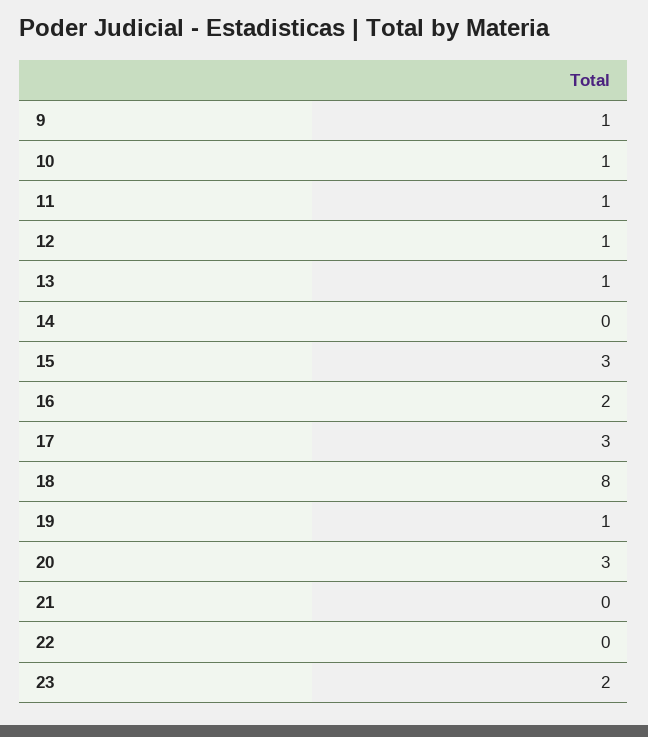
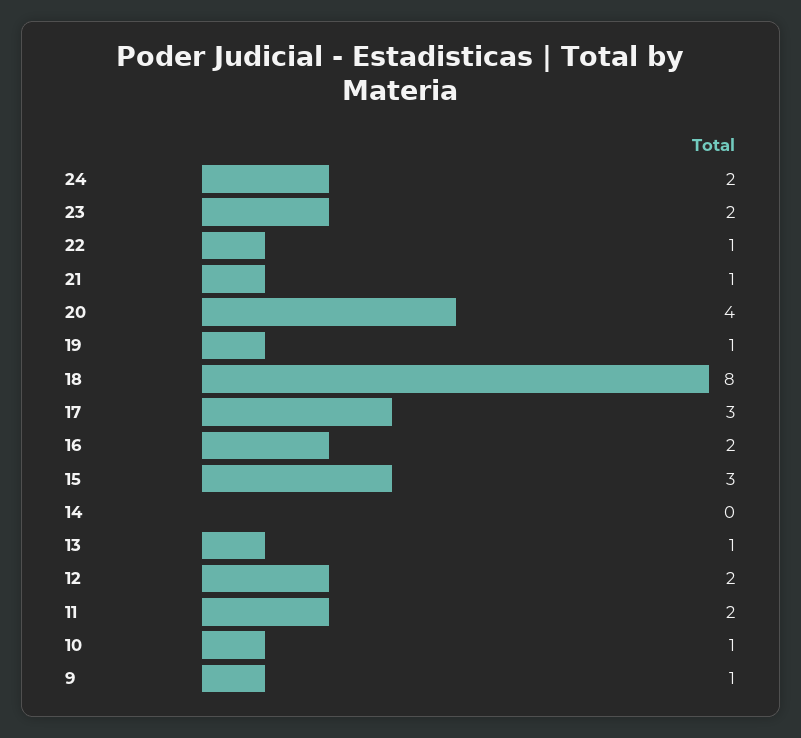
11: 1 -> 2
12: 1 -> 2
20: 3 -> 4
21: 0 -> 1
22: 0 -> 1
24: none -> 2

